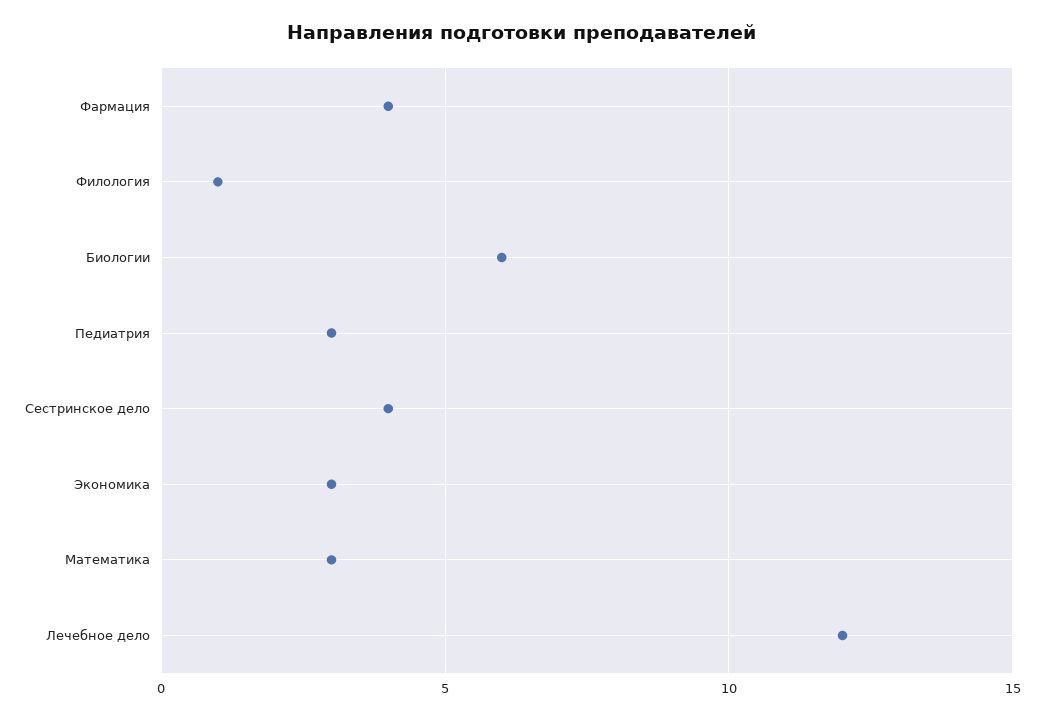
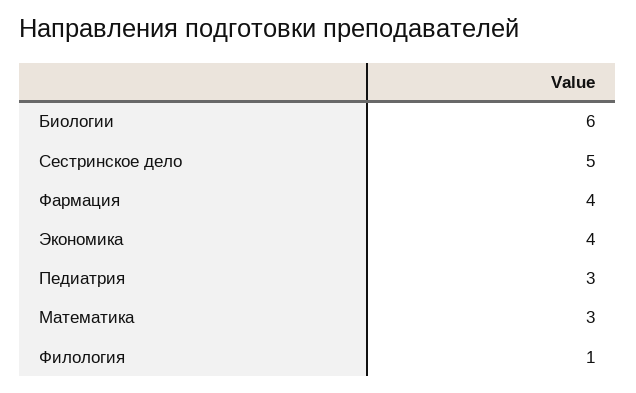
Сестринское дело: 4 -> 5
Экономика: 3 -> 4
Лечебное дело: 12 -> none

